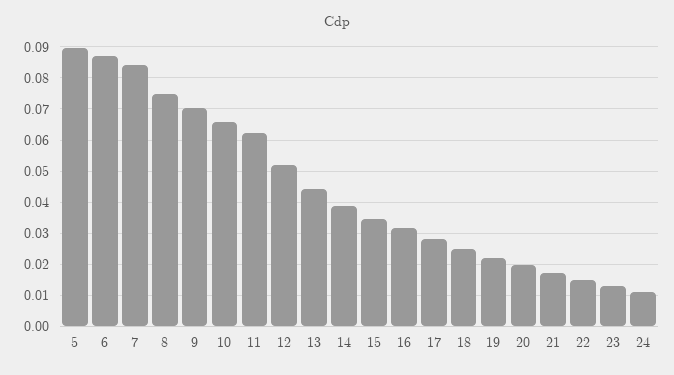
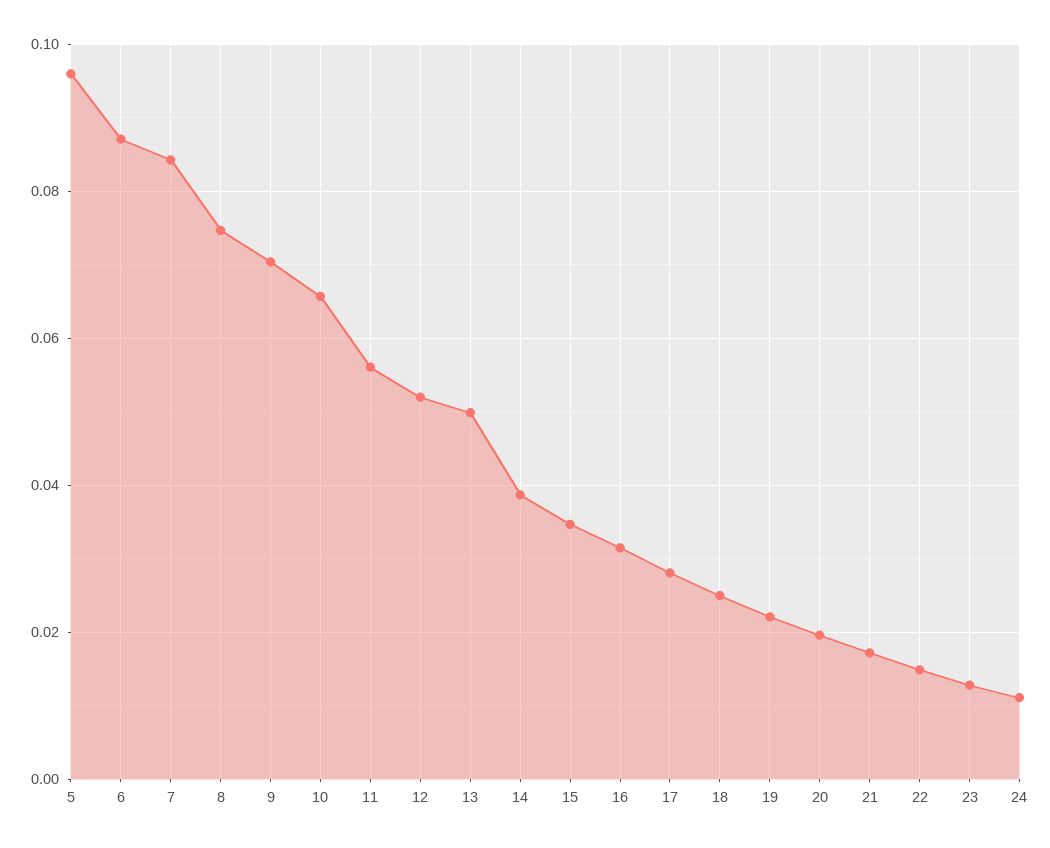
5: 0.09 -> 0.096
11: 0.062 -> 0.056
13: 0.044 -> 0.05

